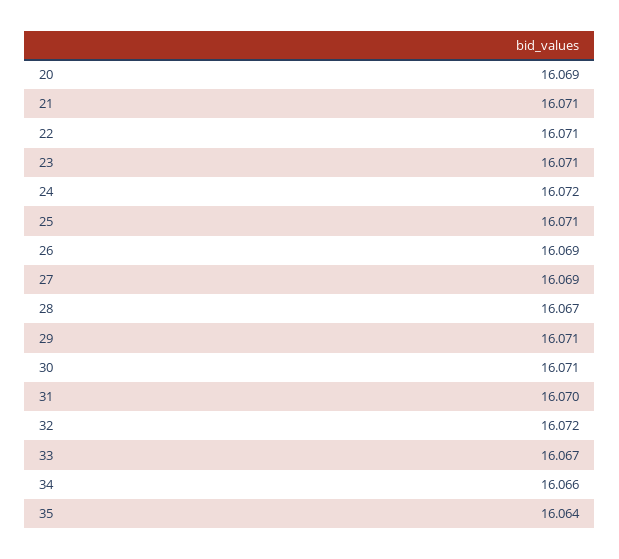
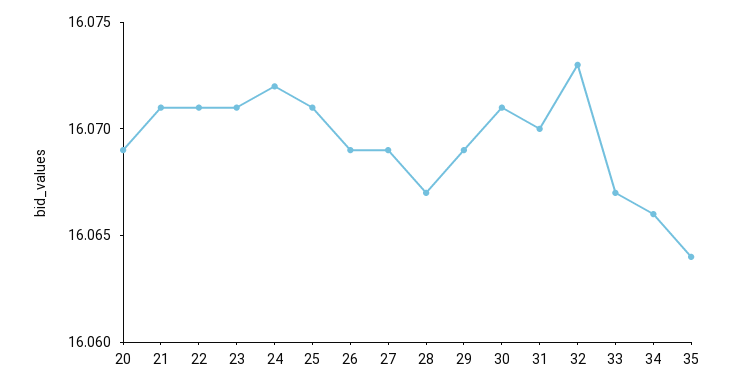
29: 16.071 -> 16.069
32: 16.072 -> 16.073

